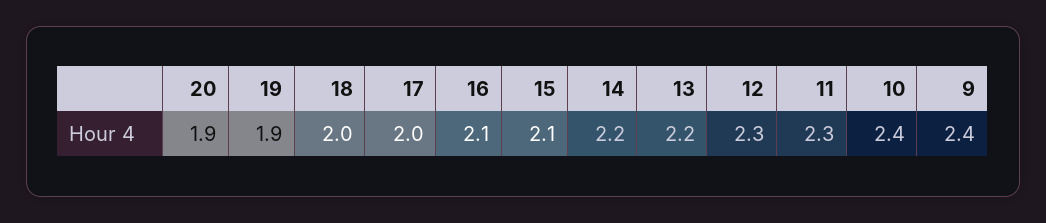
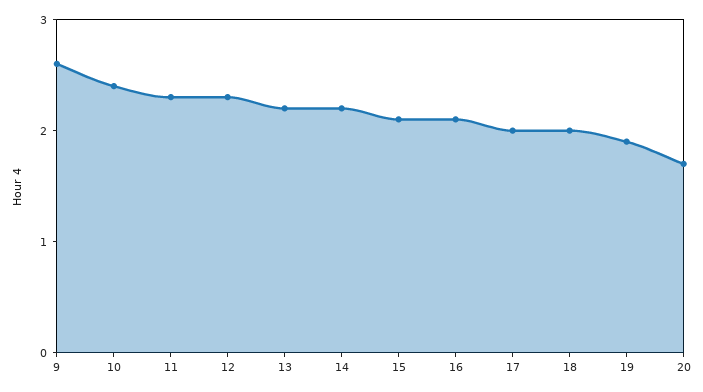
20: 1.9 -> 1.7
9: 2.4 -> 2.6

